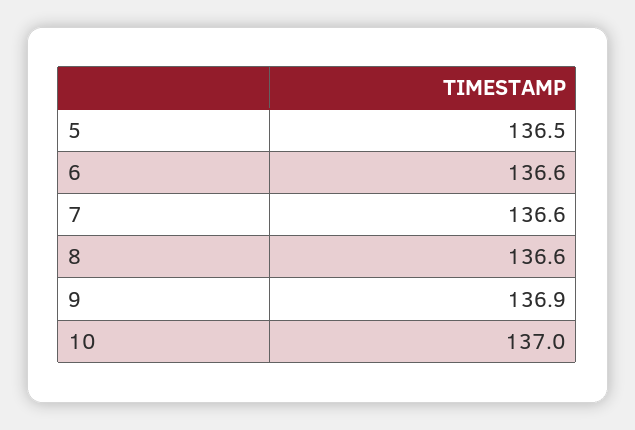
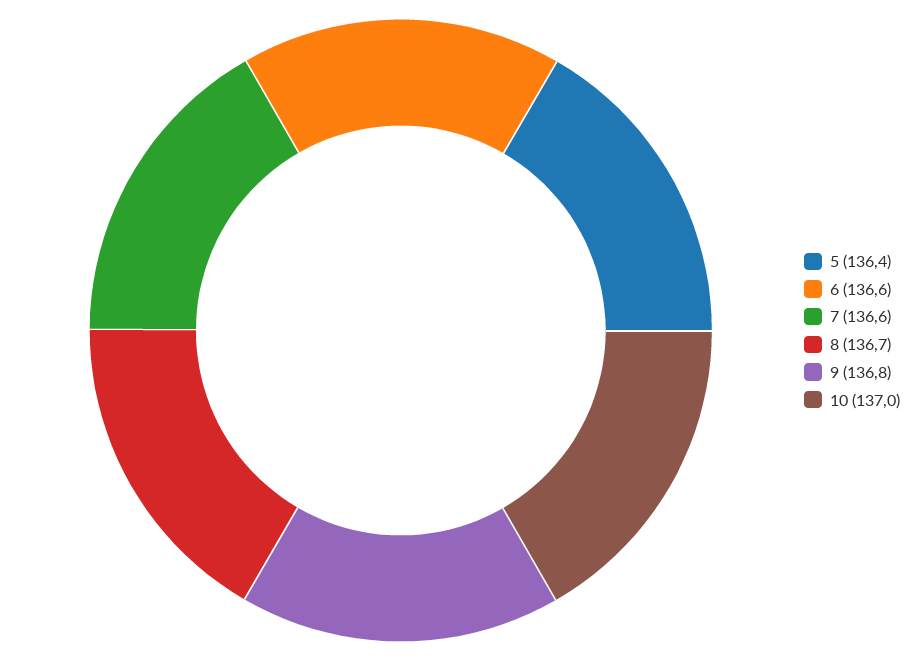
5: 136.5 -> 136.4
8: 136.6 -> 136.7
9: 136.9 -> 136.8

